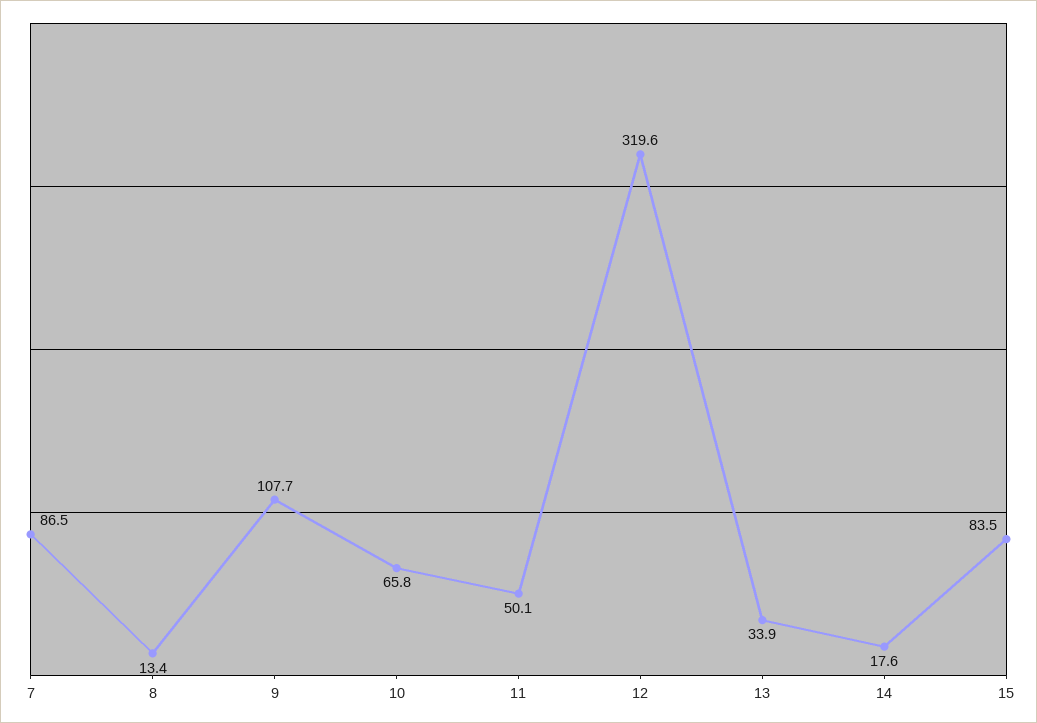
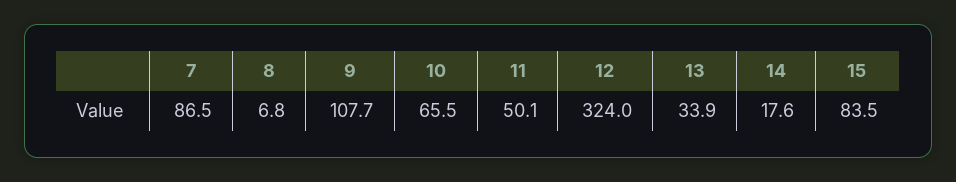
8: 13.4 -> 6.8
10: 65.8 -> 65.5
12: 319.6 -> 324

